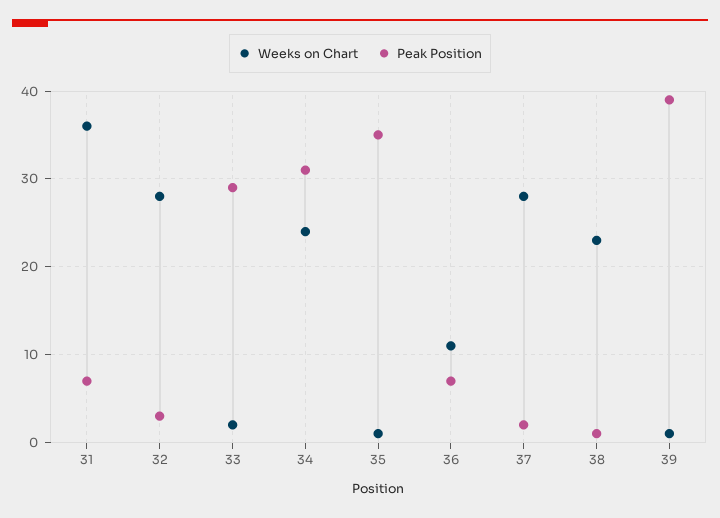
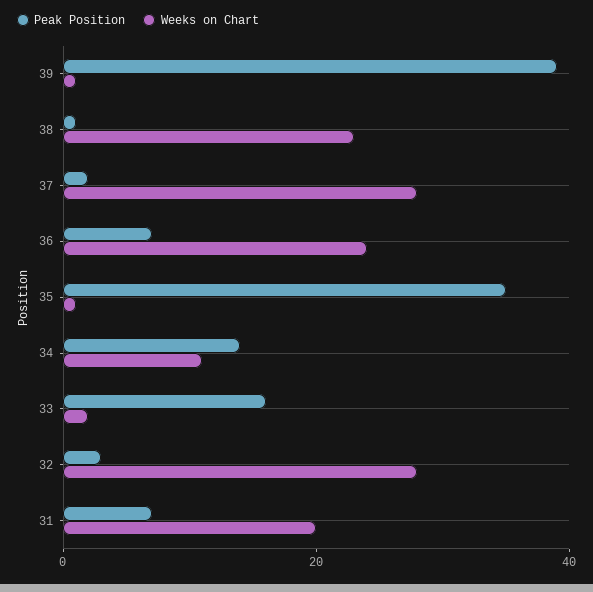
Weeks on Chart, 31: 36 -> 20
Peak Position, 33: 29 -> 15
Weeks on Chart, 34: 24 -> 10
Peak Position, 34: 31 -> 15
Weeks on Chart, 36: 11 -> 25

